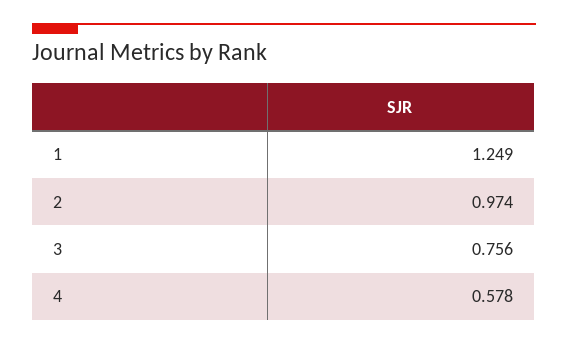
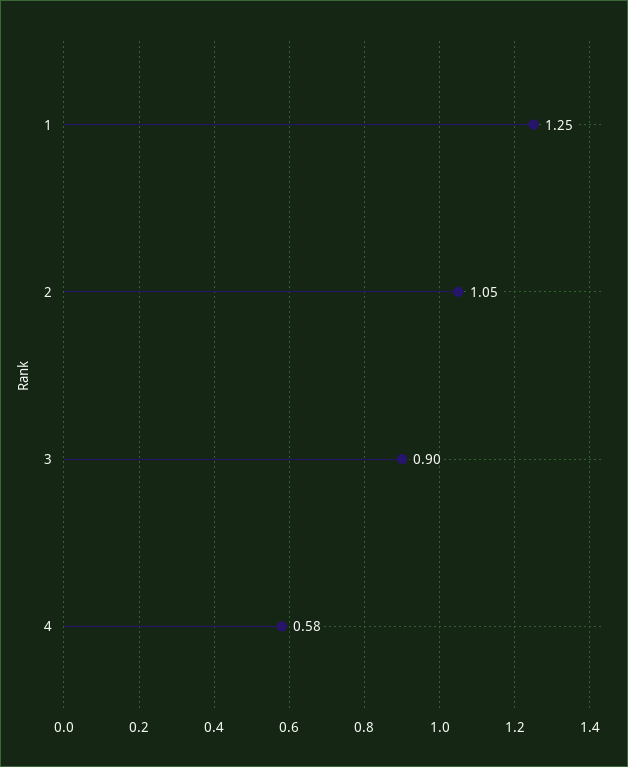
2: 0.974 -> 1.05
3: 0.756 -> 0.9

